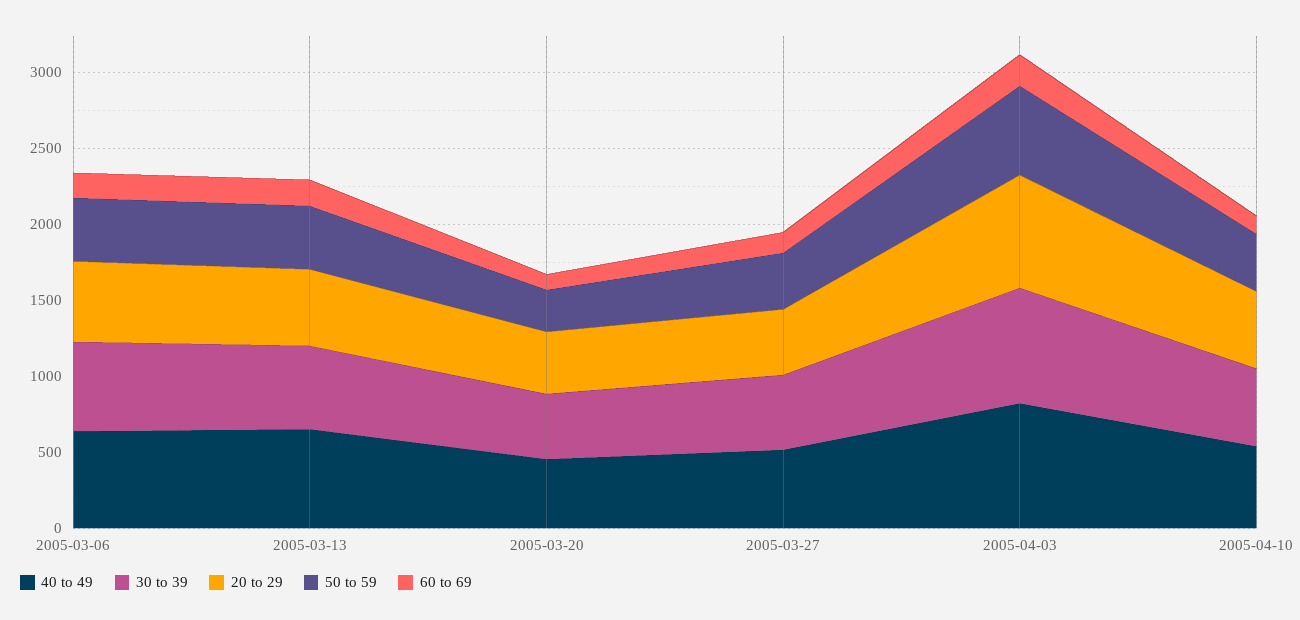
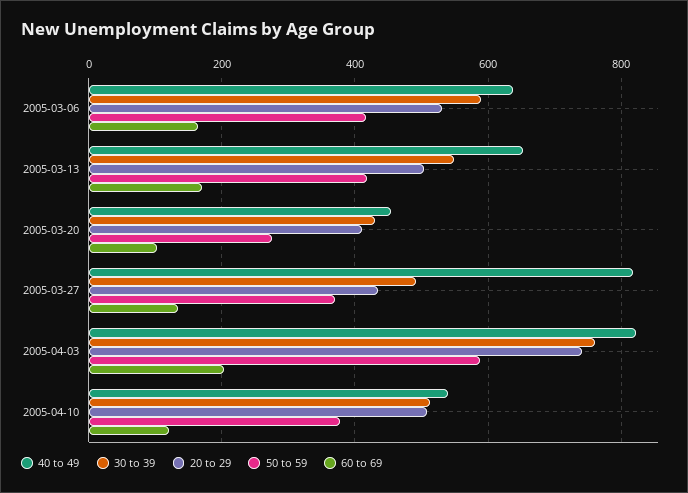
40 to 49, 2005-03-27: 500 -> 820

